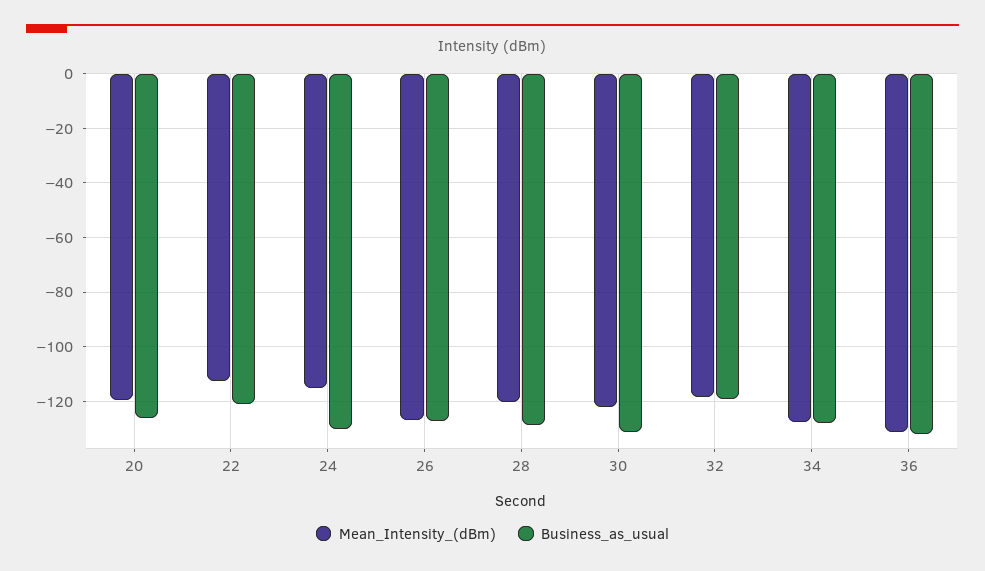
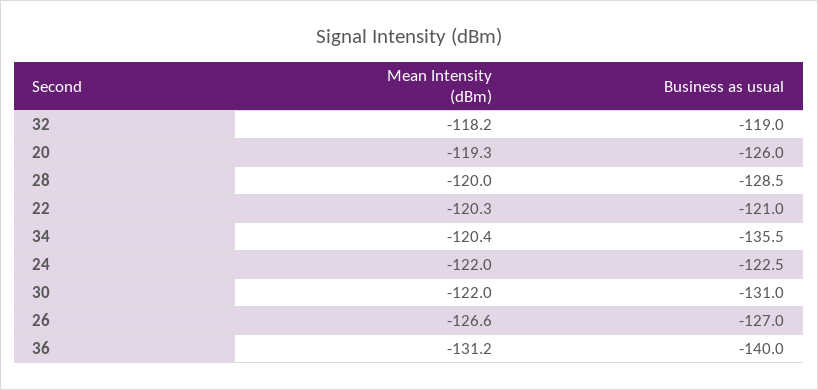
Mean_Intensity_(dBm), 22: -112.5 -> -120.3
Mean_Intensity_(dBm), 24: -115 -> -122
Business_as_usual, 24: -130 -> -122.5
Mean_Intensity_(dBm), 34: -127.5 -> -120.4
Business_as_usual, 34: -127.5 -> -135.5
Business_as_usual, 36: -132.5 -> -140

